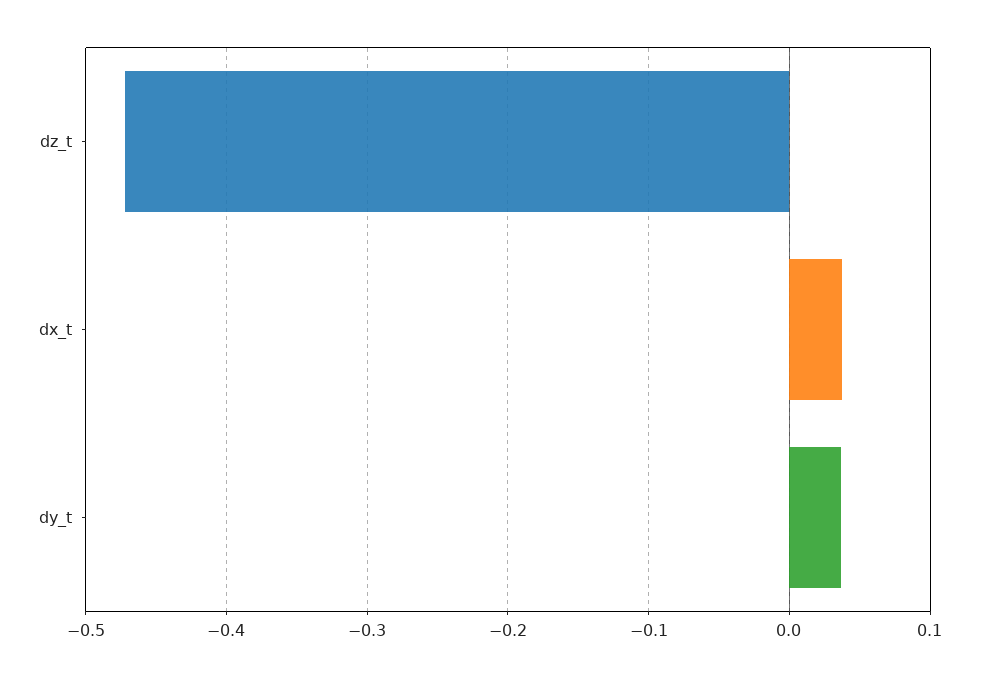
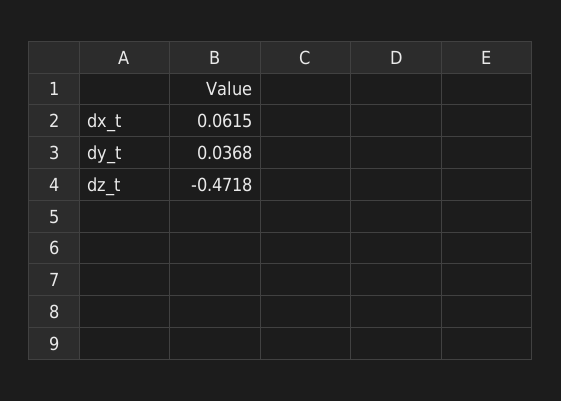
dx_t: 0.04 -> 0.0615

